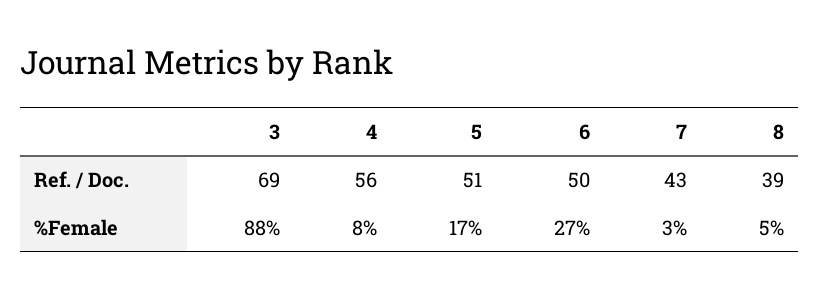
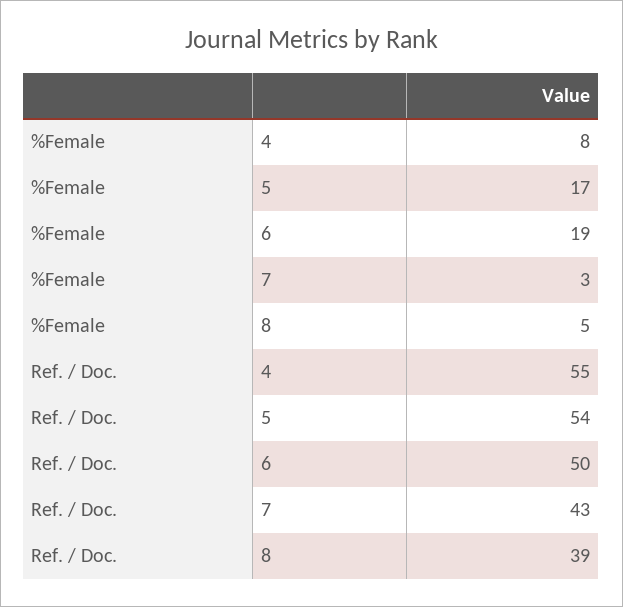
3, Ref. / Doc.: 69 -> none
4, Ref. / Doc.: 56 -> 55
5, Ref. / Doc.: 51 -> 54
3, %Female: 88 -> none
6, %Female: 27 -> 19

